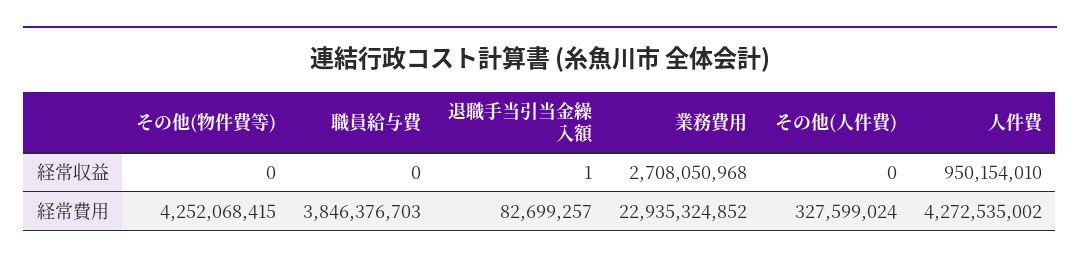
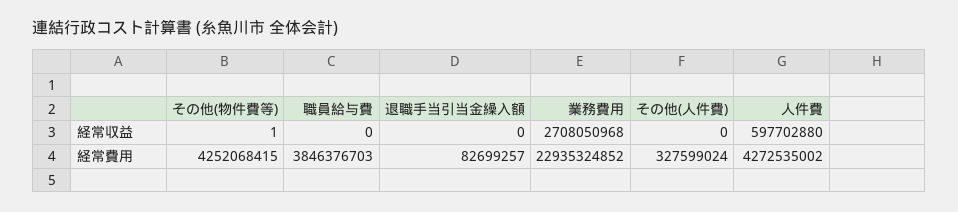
その他(物件費等), 経常収益: 0 -> 1
退職手当引当金繰入額, 経常収益: 1 -> 0
人件費, 経常収益: 950154010 -> 597702880

